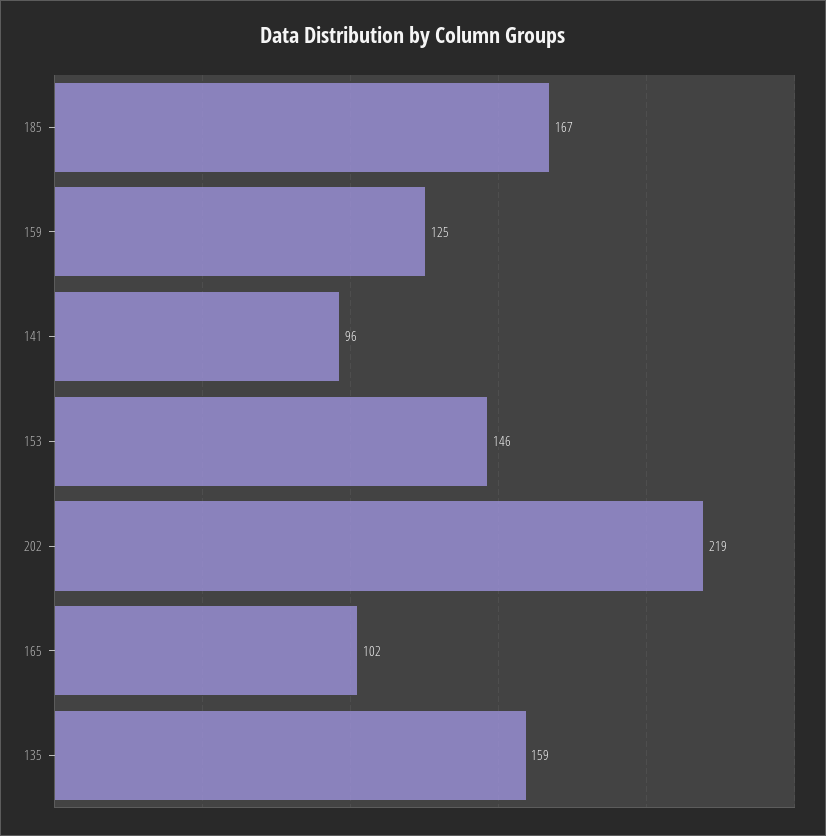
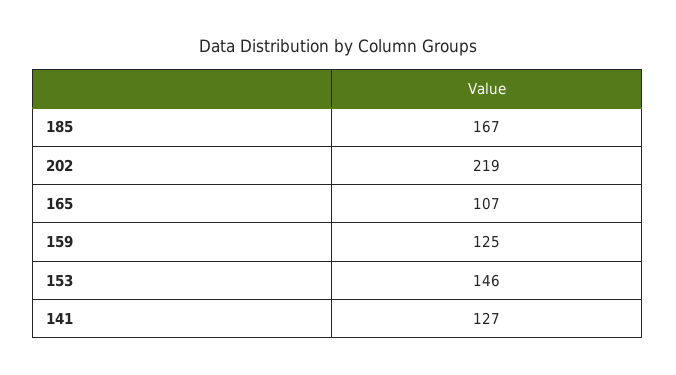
141: 96 -> 127
165: 102 -> 107
135: 159 -> none

